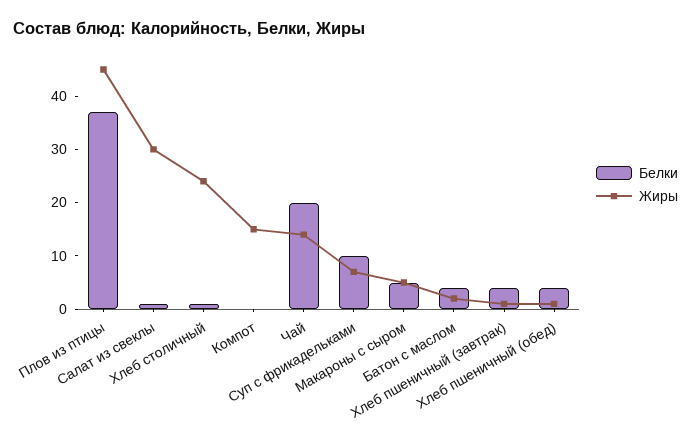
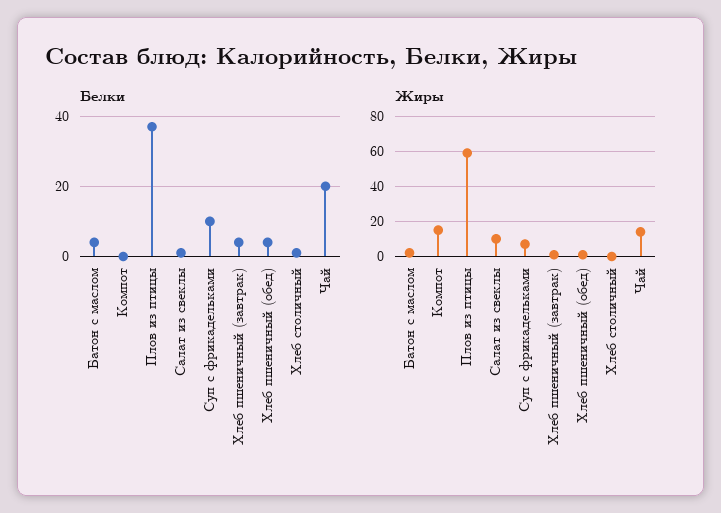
Жиры, Плов из птицы: 45 -> 60
Жиры, Салат из свеклы: 30 -> 10
Жиры, Хлеб столичный: 25 -> 0
Белки, Макароны с сыром: 5 -> none
Жиры, Макароны с сыром: 5 -> none

